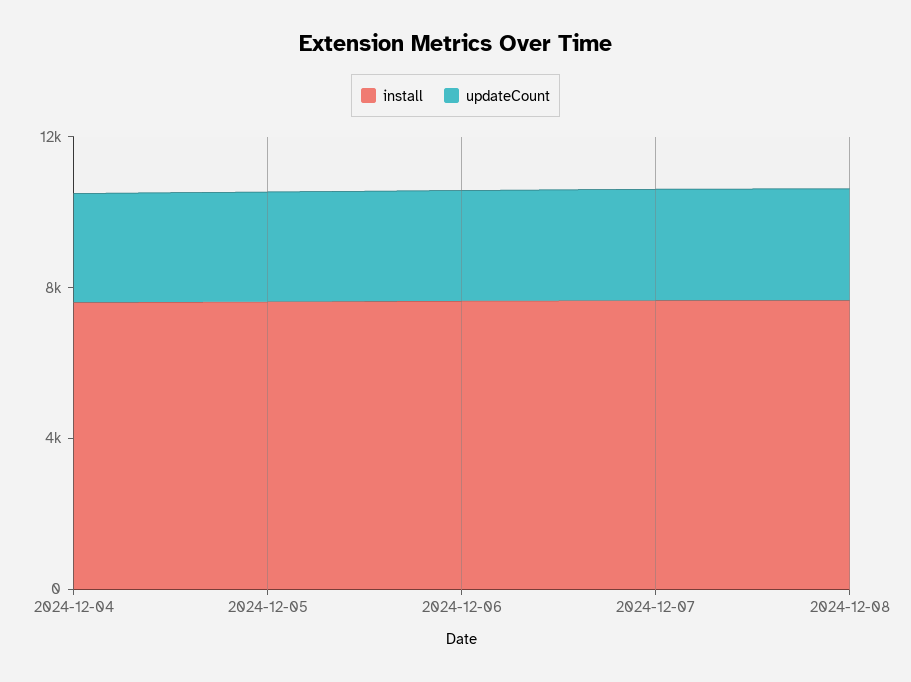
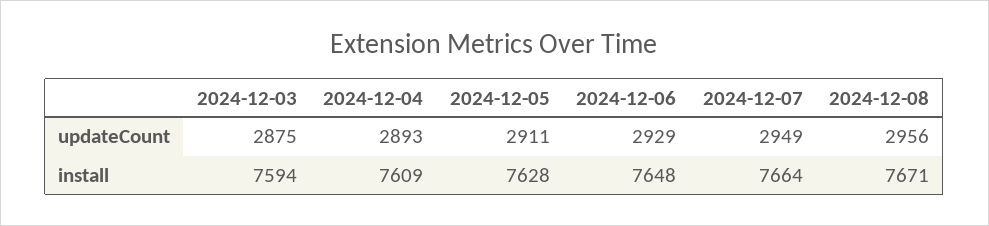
updateCount, 2024-12-03: none -> 2875
install, 2024-12-03: none -> 7594

